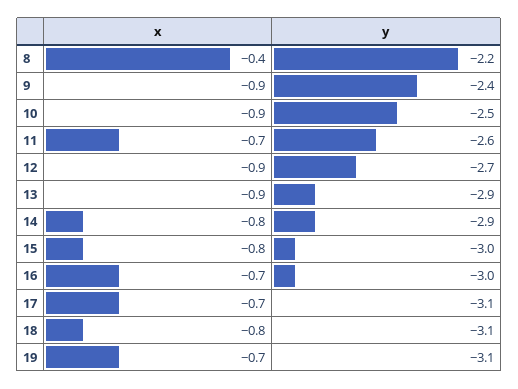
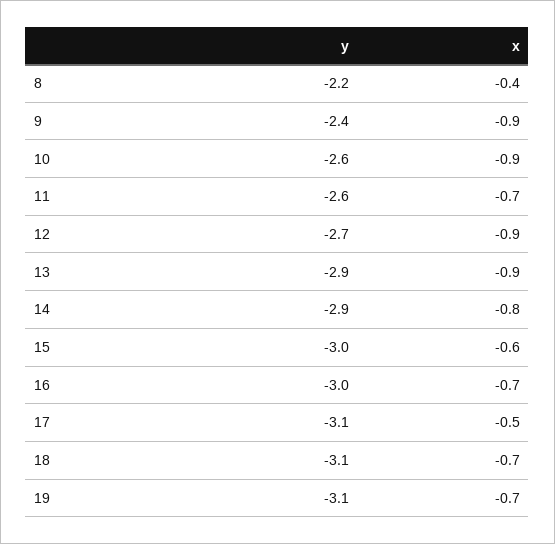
y, 10: -2.5 -> -2.6
x, 15: -0.8 -> -0.6
x, 17: -0.7 -> -0.5
x, 18: -0.8 -> -0.7

